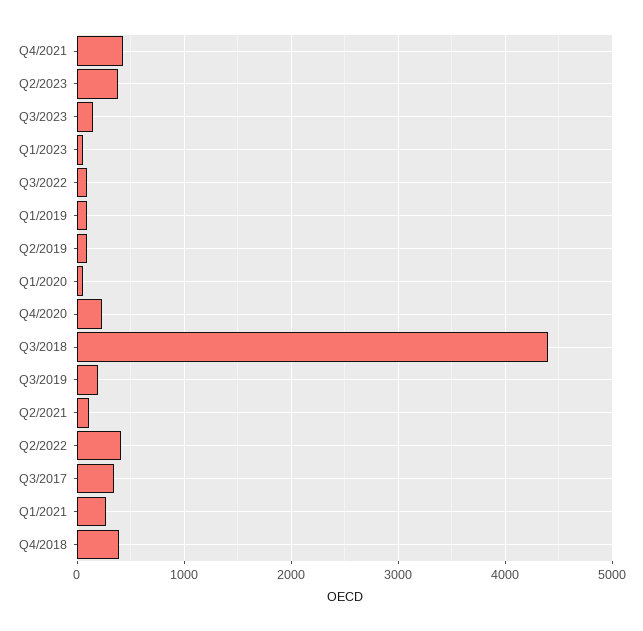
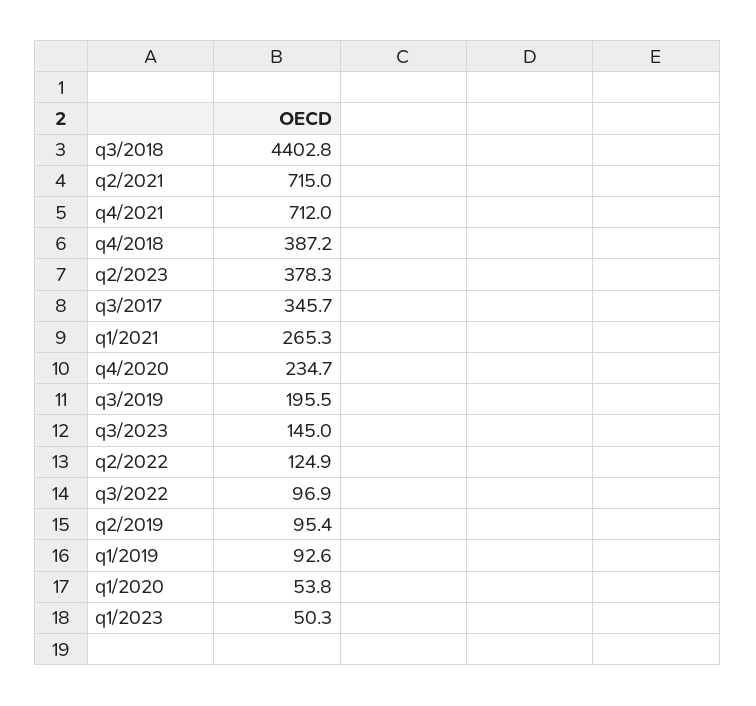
Q4/2021: 400 -> 712
Q2/2021: 100 -> 715
Q2/2022: 400 -> 124.9

